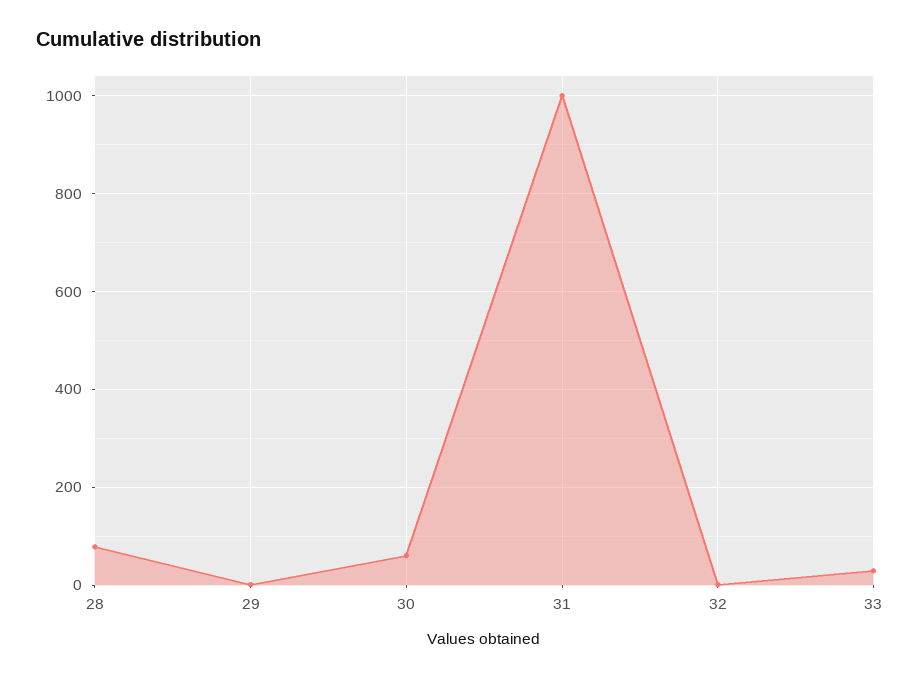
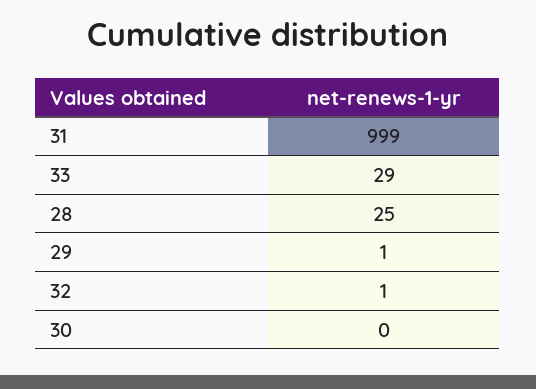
28: 80 -> 25
30: 60 -> 0

